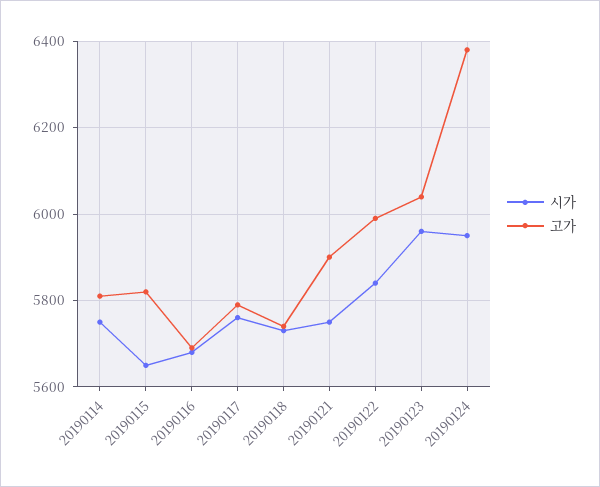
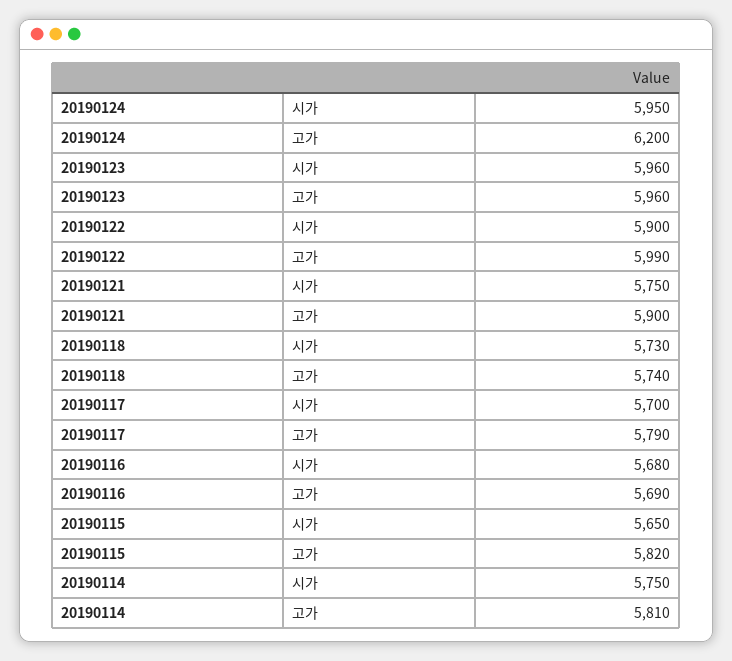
시가, 20190117: 5760 -> 5700
시가, 20190122: 5840 -> 5900
고가, 20190123: 6040 -> 5960
고가, 20190124: 6380 -> 6200

